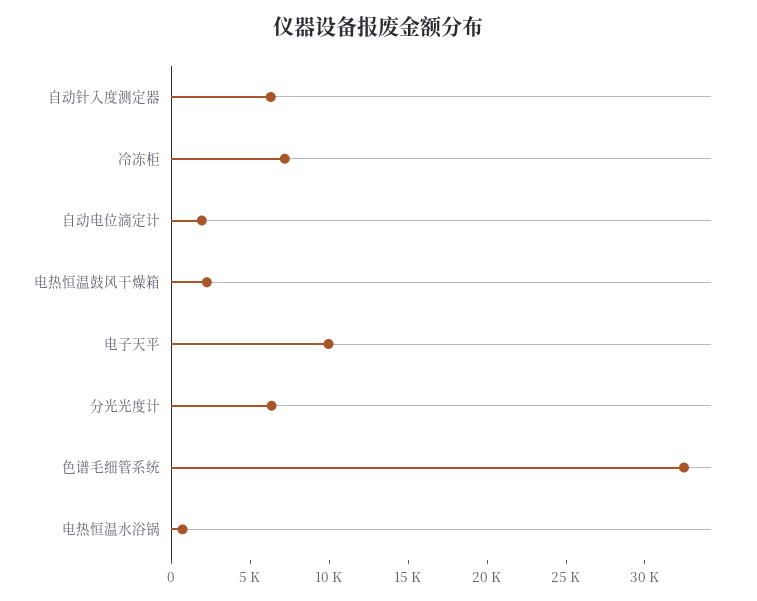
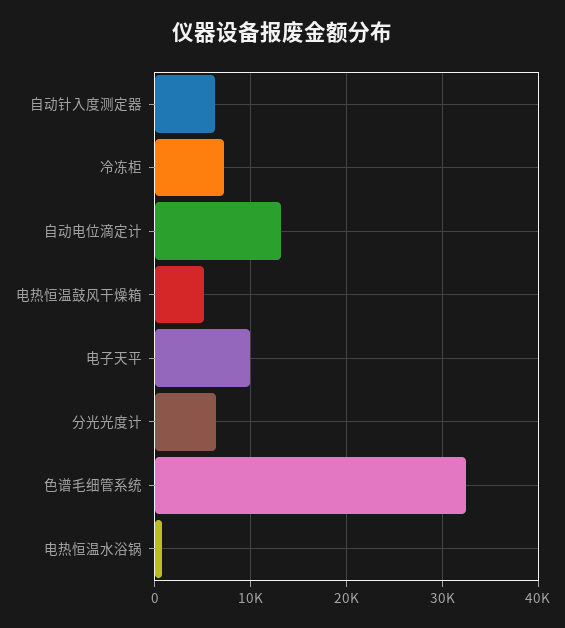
自动电位滴定计: 2000 -> 13000
电热恒温鼓风干燥箱: 2000 -> 5000

